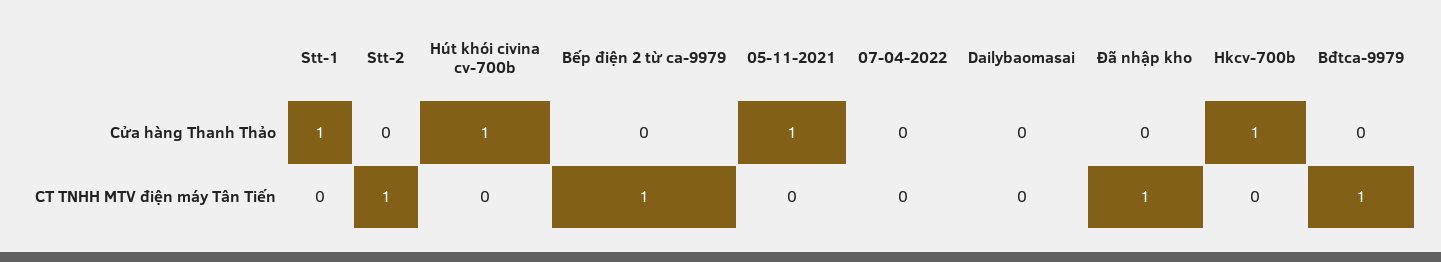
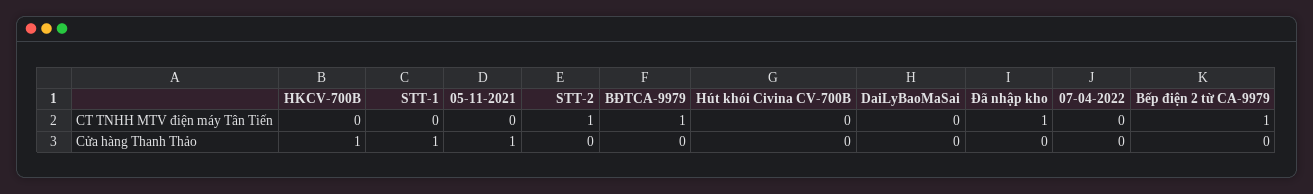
Hút khói civina cv-700b, Cửa hàng Thanh Thảo: 1 -> 0

